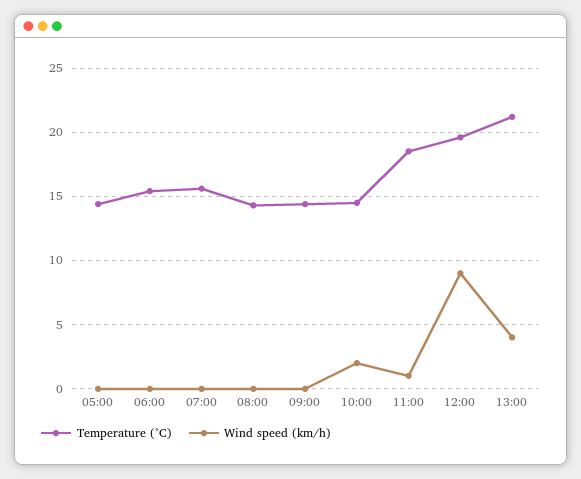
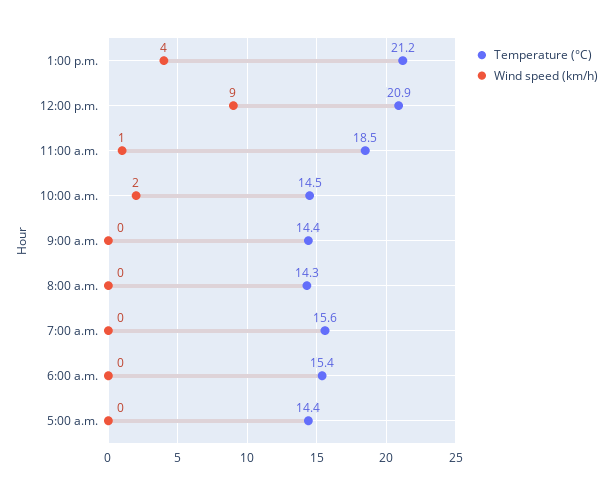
Temperature (°C), 12:00: 19.5 -> 20.9

